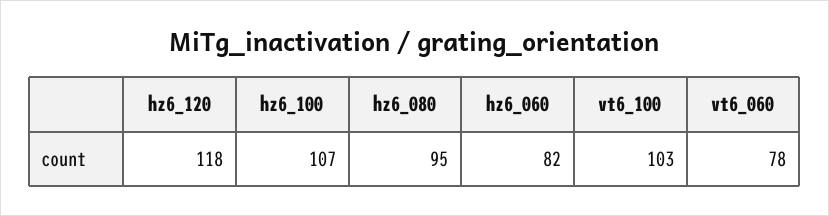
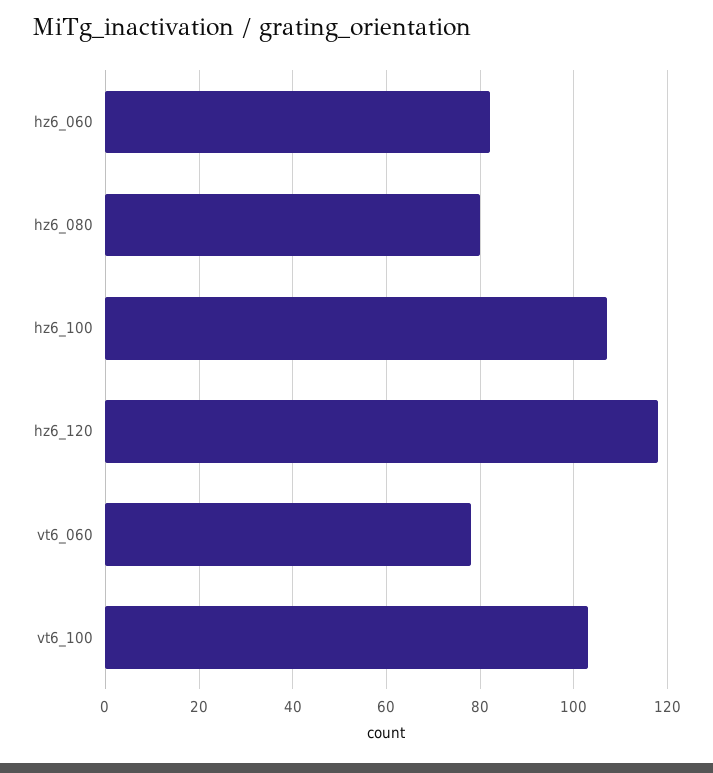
hz6_080: 95 -> 80

